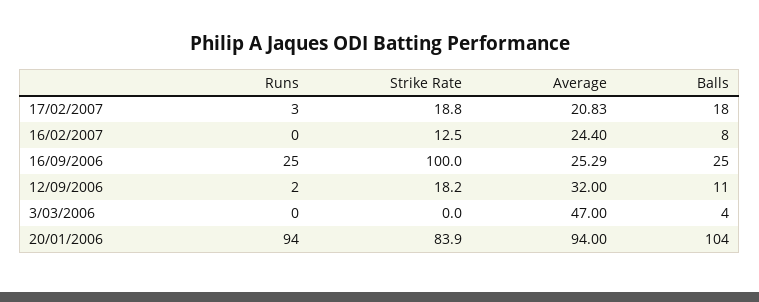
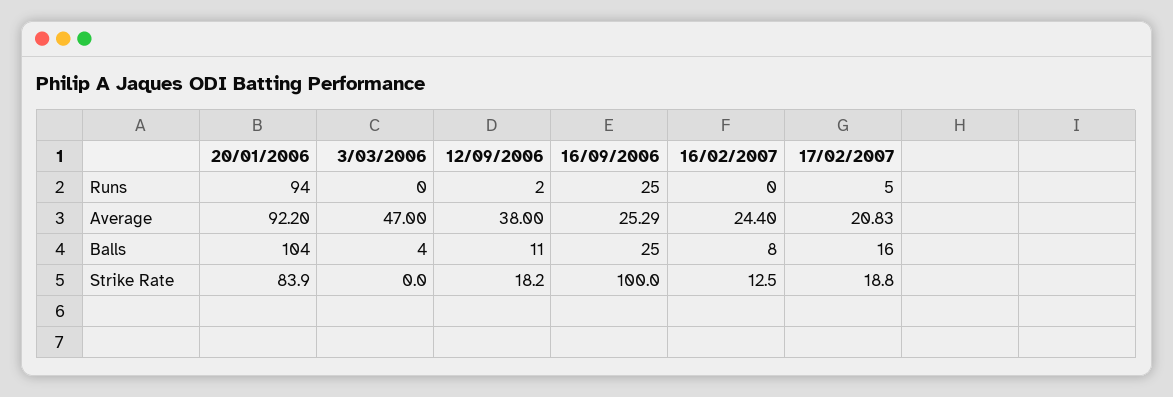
Runs, 17/02/2007: 3 -> 5
Balls, 17/02/2007: 18 -> 16
Average, 12/09/2006: 32 -> 38
Average, 20/01/2006: 94 -> 92.2

